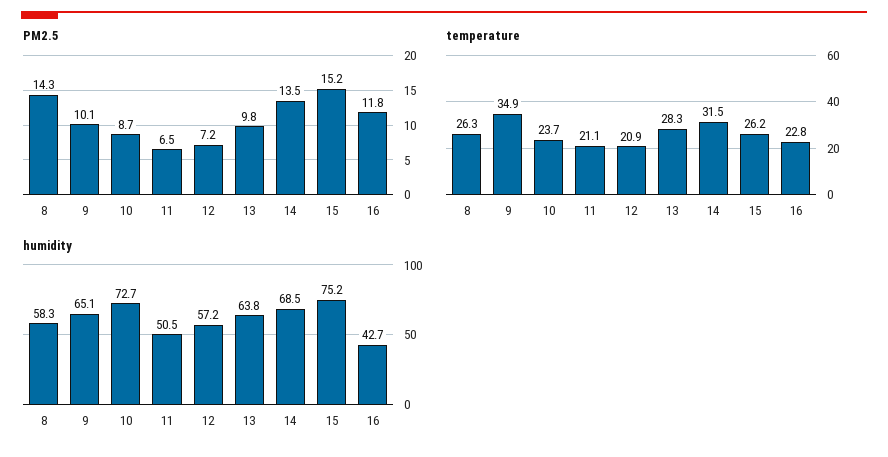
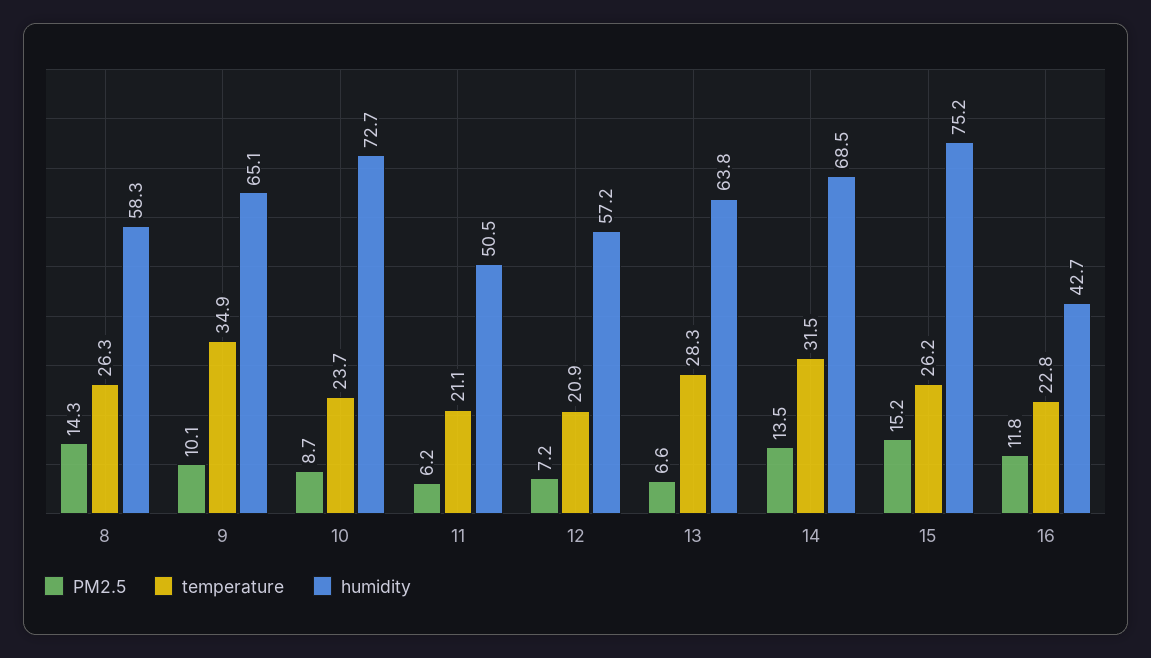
PM2.5, 11: 6.5 -> 6.2
PM2.5, 13: 9.8 -> 6.6

